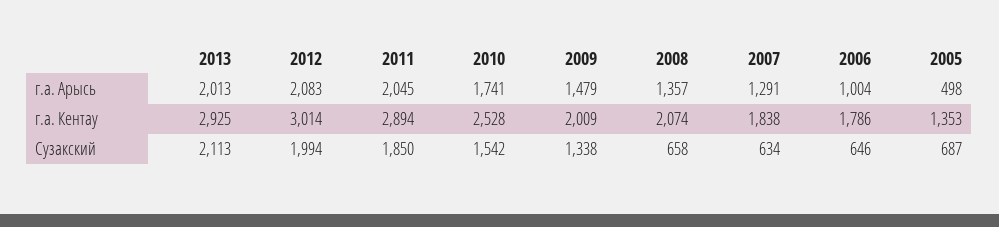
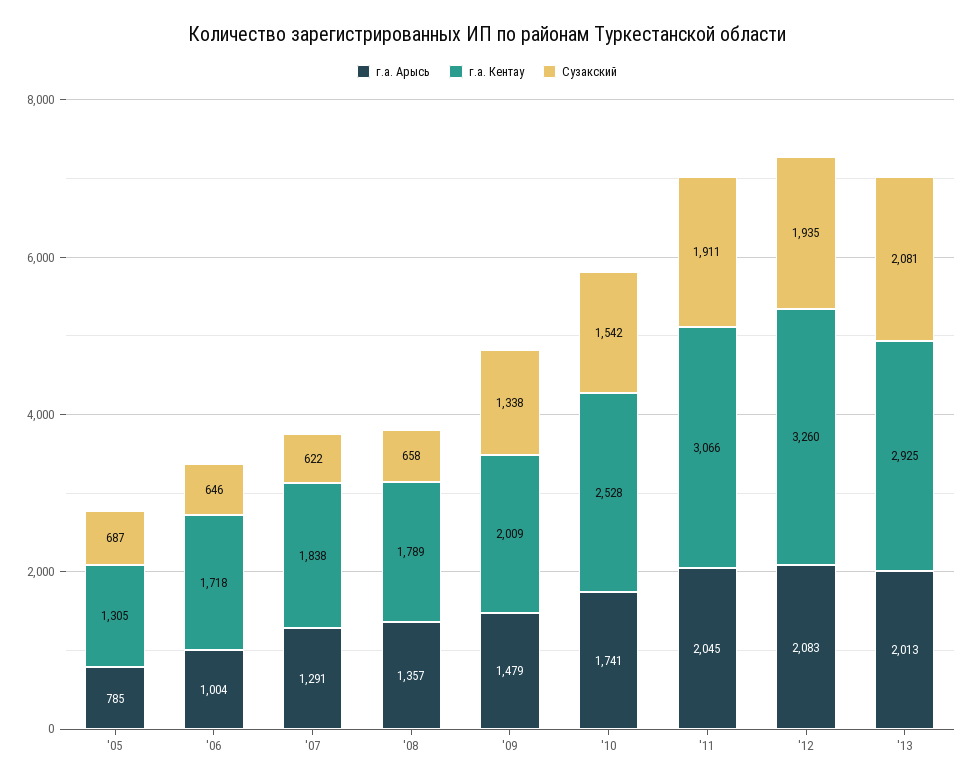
г.а. Арысь, 2005: 498 -> 785
г.а. Кентау, 2012: 3014 -> 3260
г.а. Кентау, 2011: 2894 -> 3066
г.а. Кентау, 2008: 2074 -> 1789
г.а. Кентау, 2006: 1786 -> 1718
г.а. Кентау, 2005: 1353 -> 1305
Сузакский, 2013: 2113 -> 2081
Сузакский, 2012: 1994 -> 1935
Сузакский, 2011: 1850 -> 1911
Сузакский, 2007: 634 -> 622

